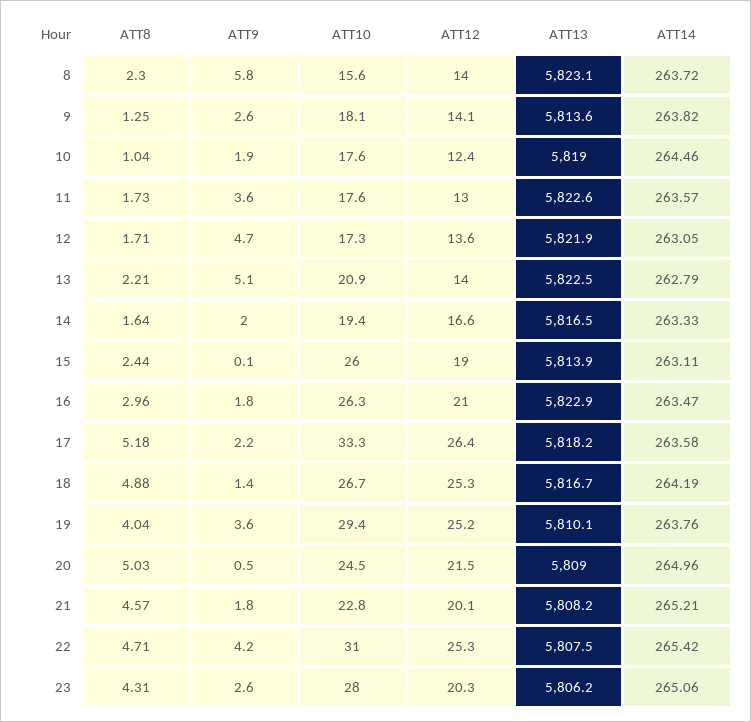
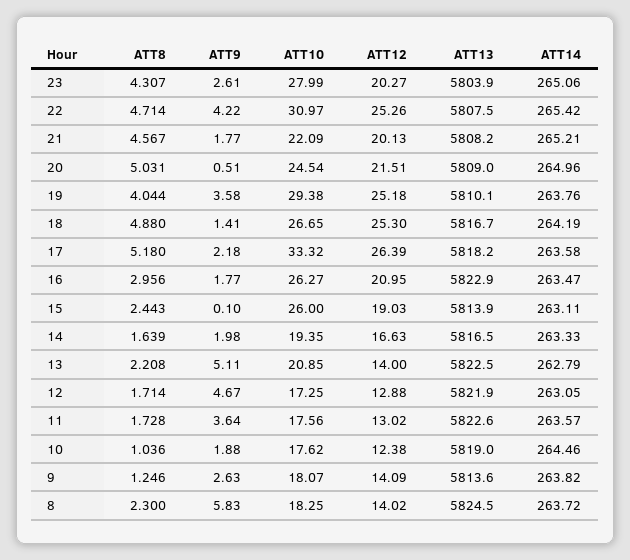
ATT10, 8: 15.6 -> 18.25
ATT13, 8: 5823.1 -> 5824.5
ATT12, 12: 13.6 -> 12.88
ATT10, 21: 22.8 -> 22.09
ATT13, 23: 5806.2 -> 5803.9

